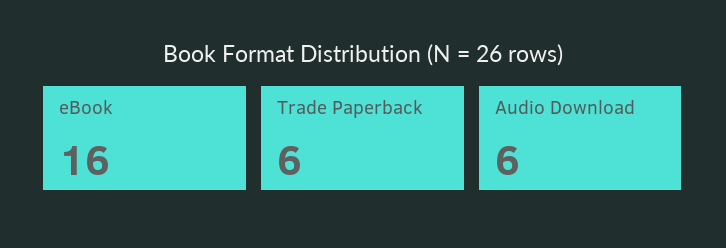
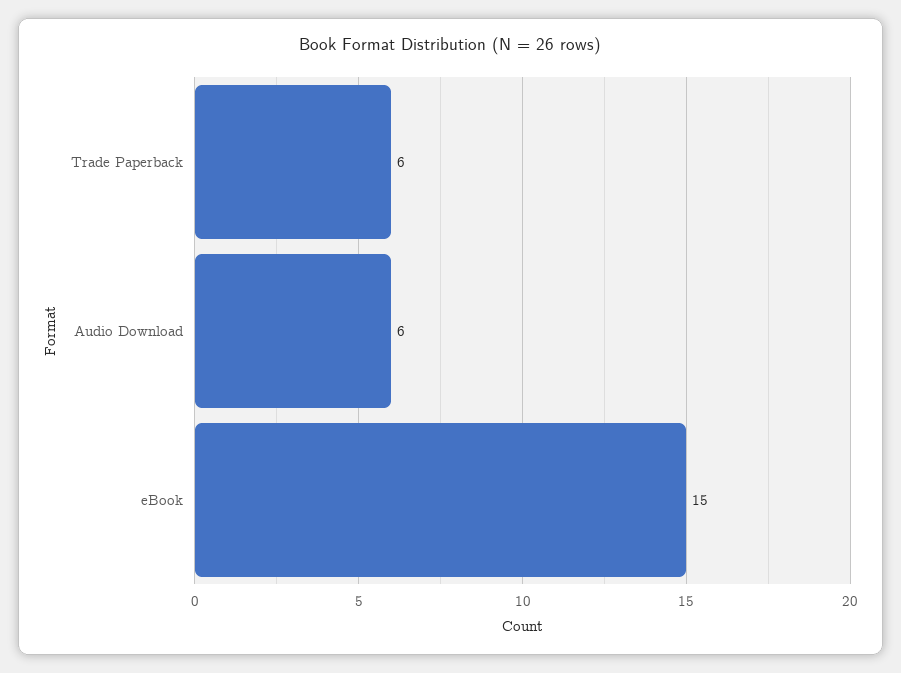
eBook: 16 -> 15

